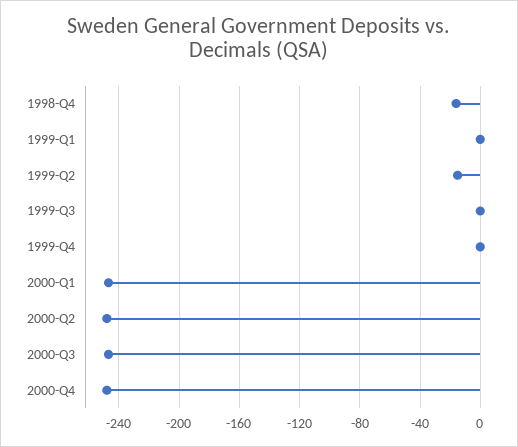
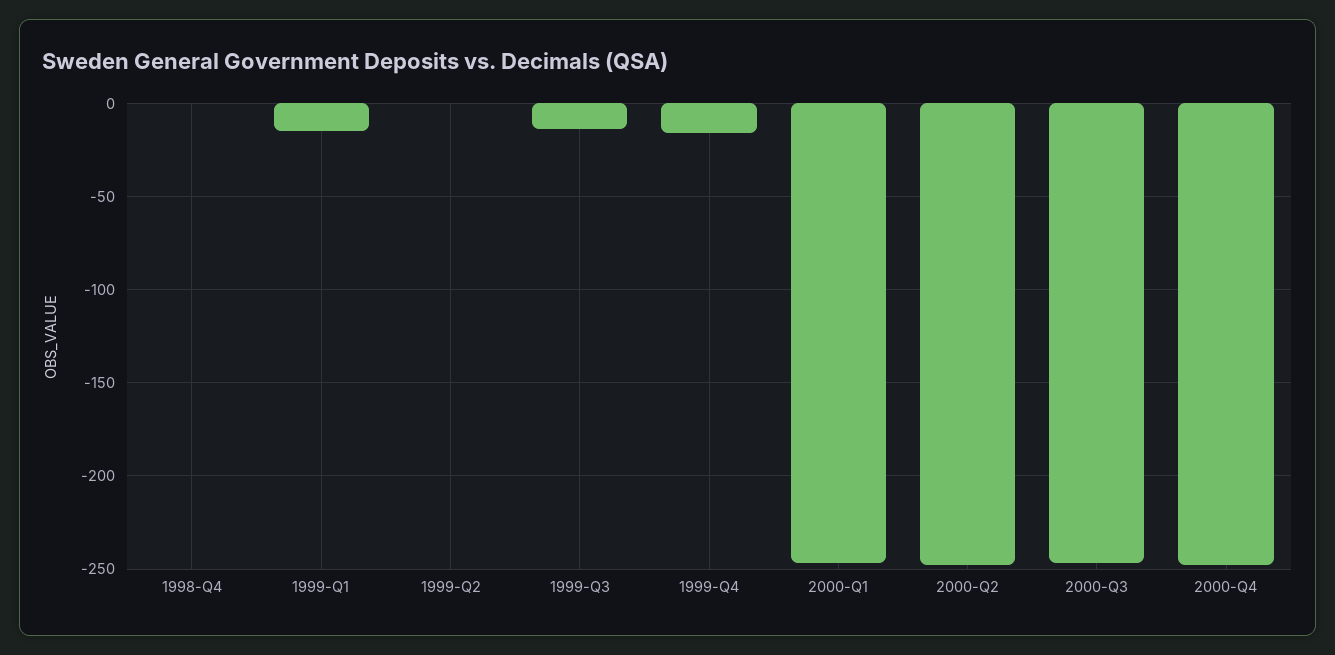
1998-Q4: -15 -> 0
1999-Q1: 0 -> -15
1999-Q2: -15 -> 0
1999-Q3: 0 -> -15
1999-Q4: 0 -> -15

